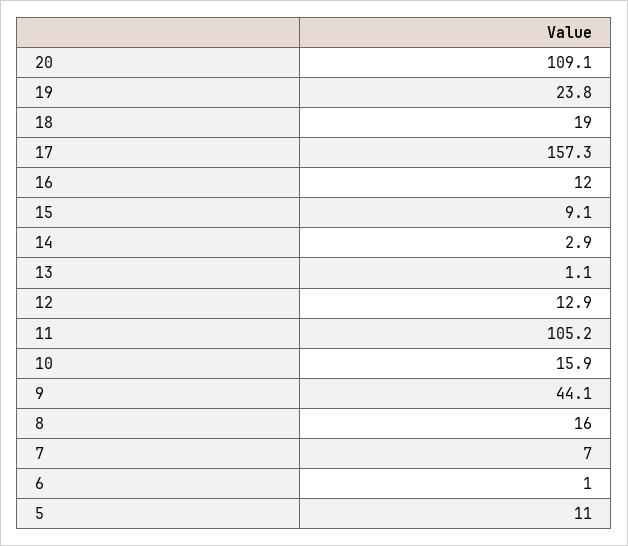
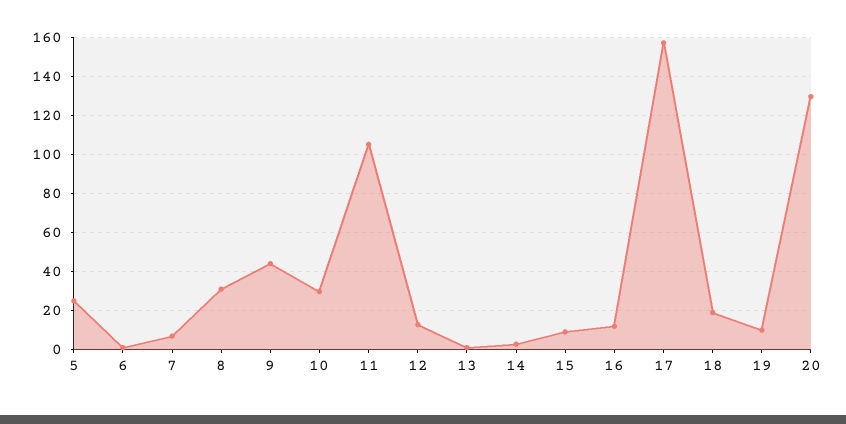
20: 109.1 -> 130
19: 23.8 -> 10
10: 15.9 -> 30
8: 16 -> 30
5: 11 -> 25

